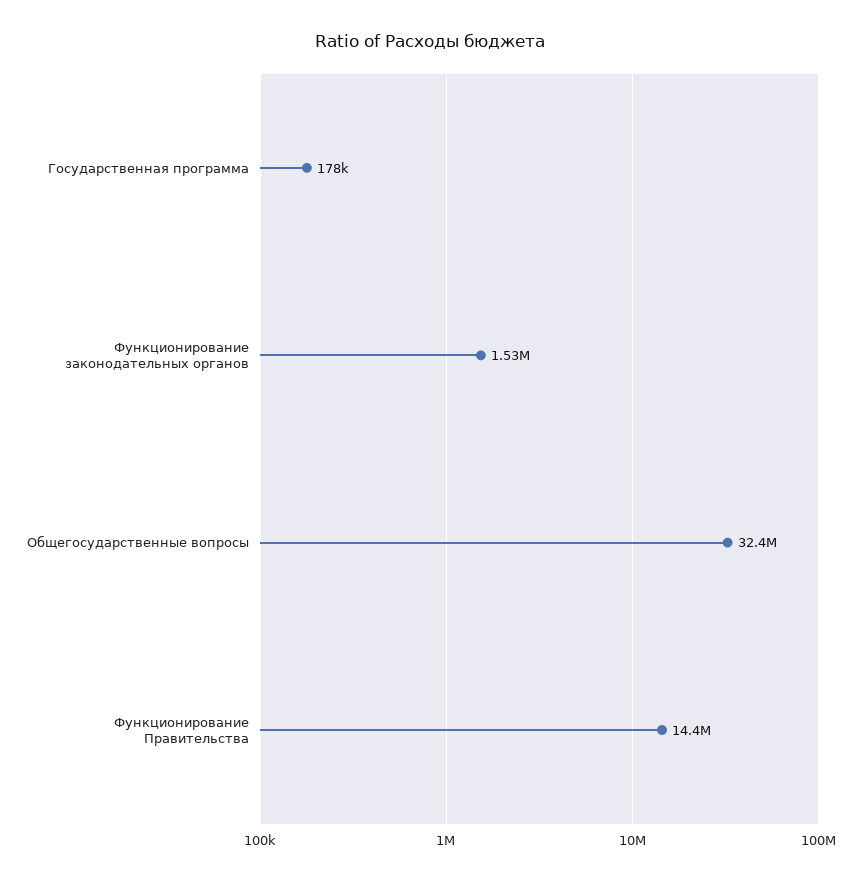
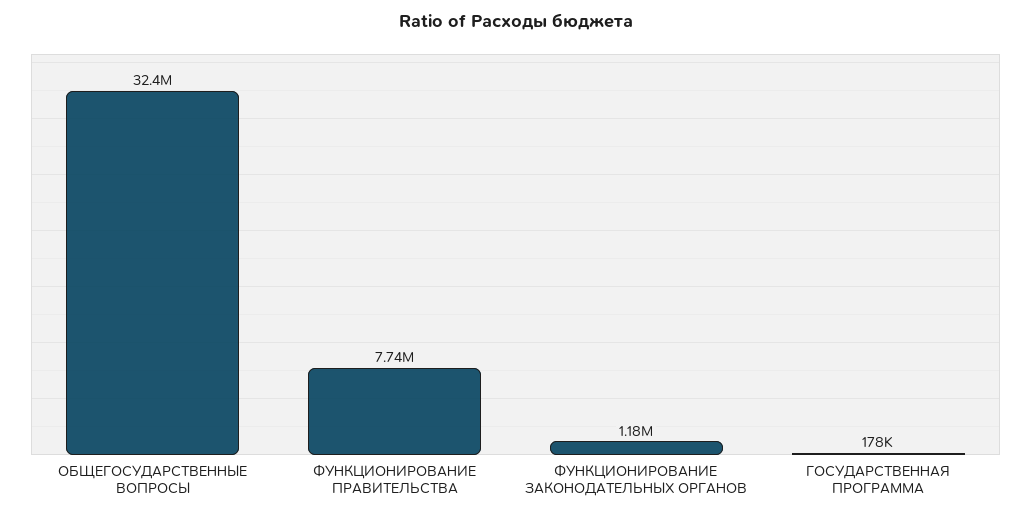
Функционирование законодательных органов: 1530000 -> 1180000
Функционирование Правительства: 14400000 -> 7740000

